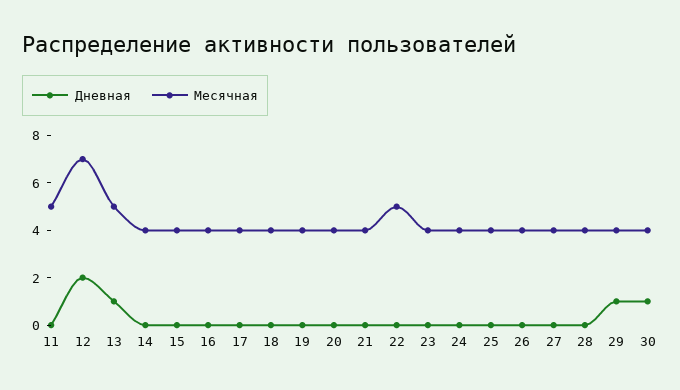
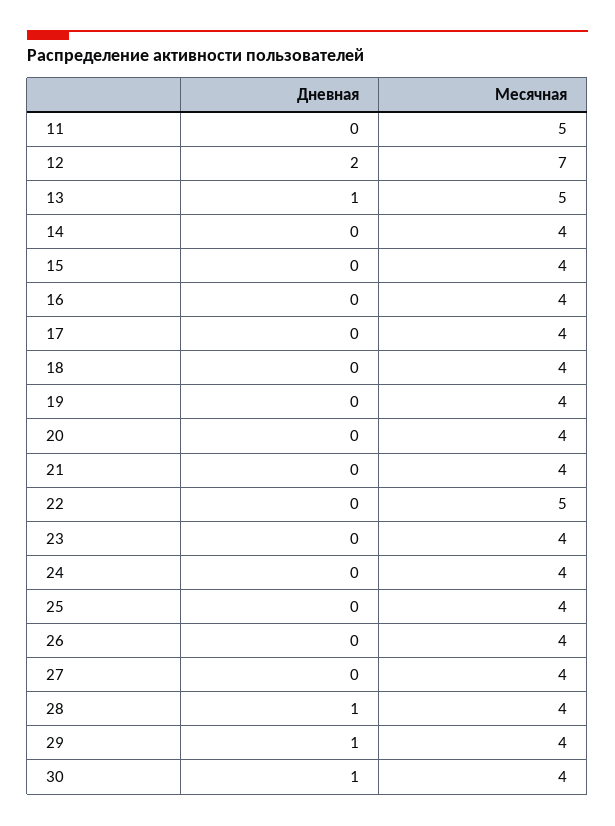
Дневная, 28: 0 -> 1

